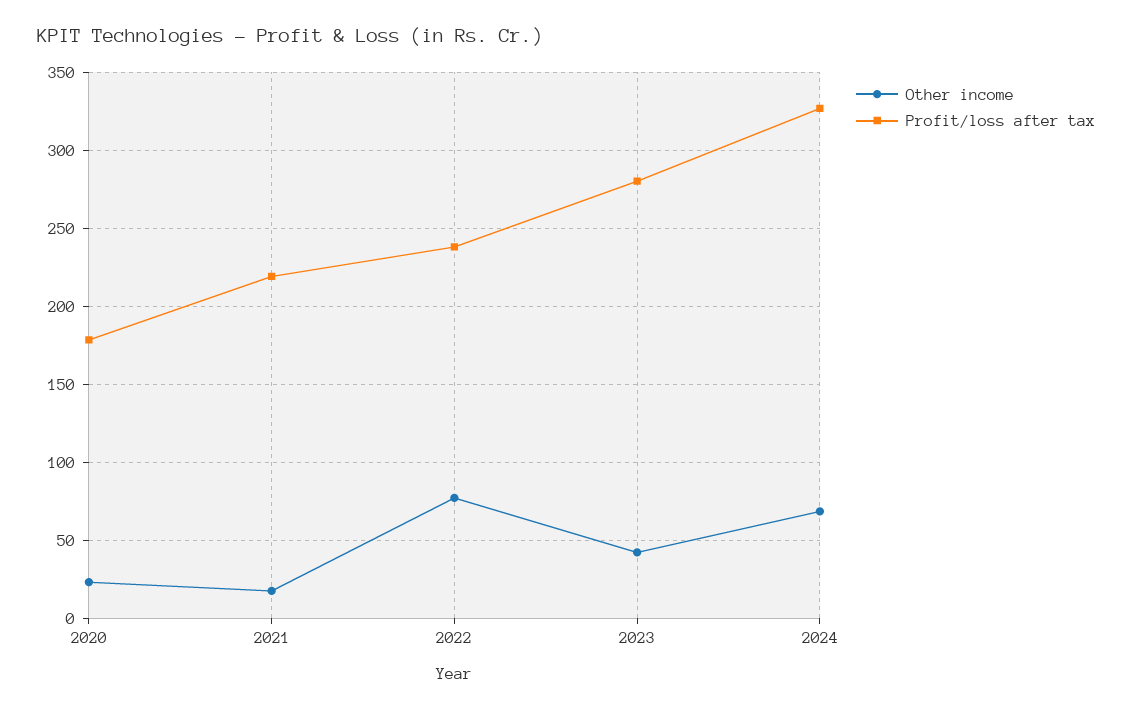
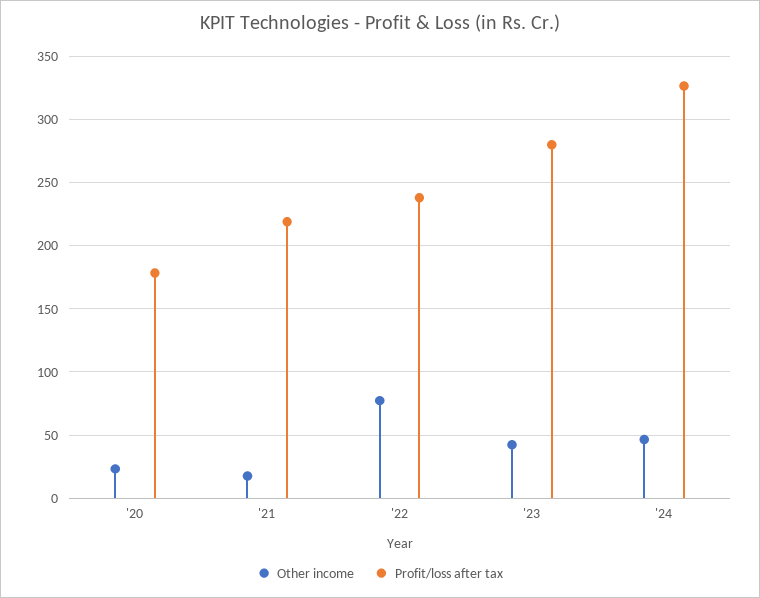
Other income, 2024: 70 -> 45

